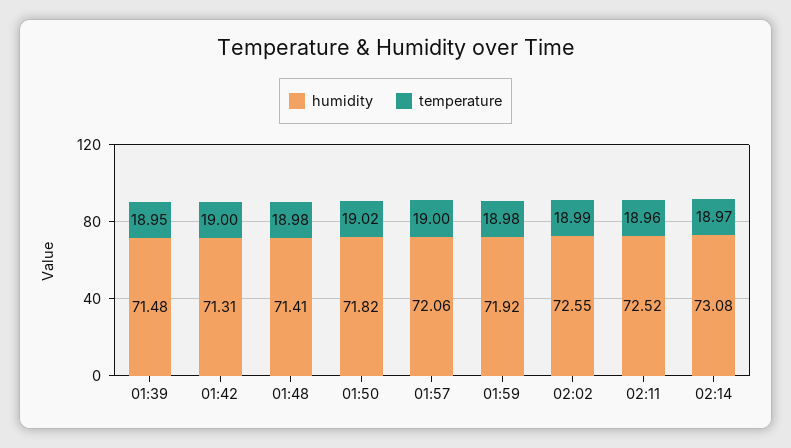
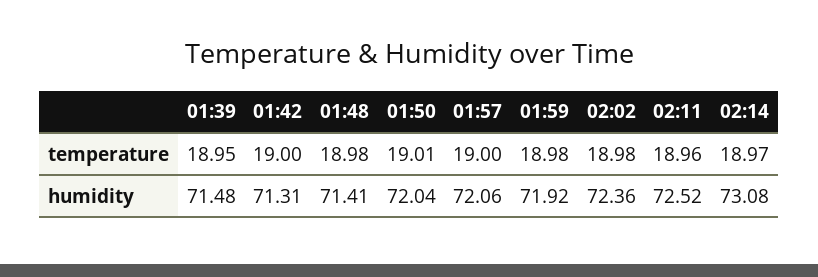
humidity, 01:50: 71.82 -> 72.04
temperature, 01:50: 19.02 -> 19.01
humidity, 02:02: 72.55 -> 72.36
temperature, 02:02: 18.99 -> 18.98

